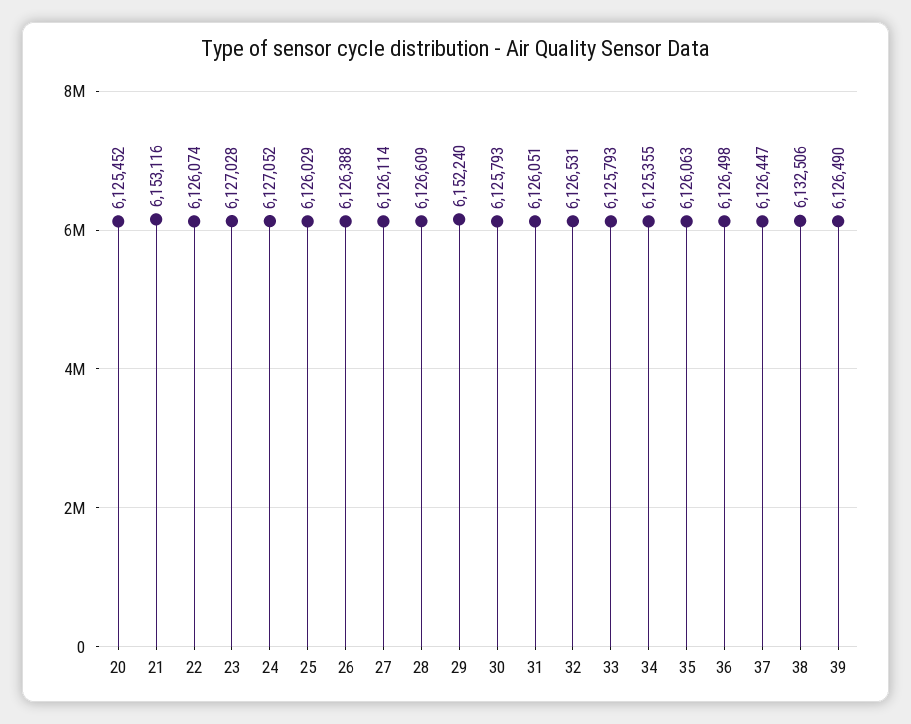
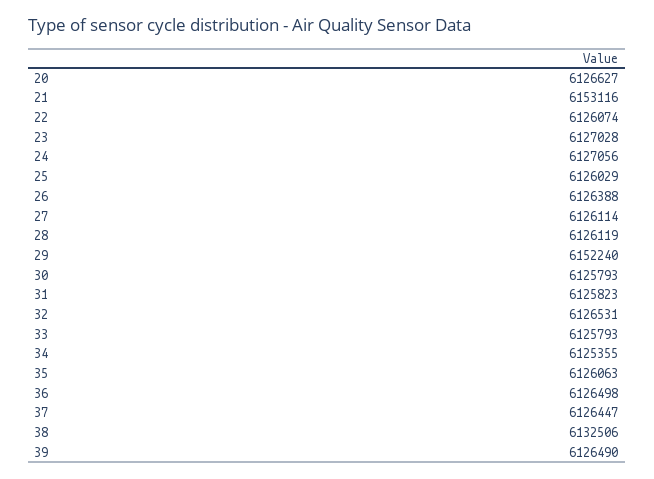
20: 6125452 -> 6126627
24: 6127052 -> 6127056
28: 6126609 -> 6126119
31: 6126051 -> 6125823

